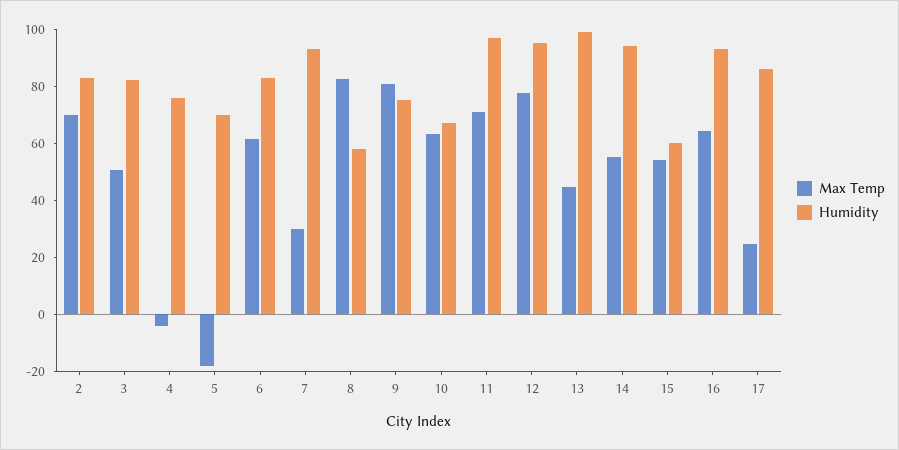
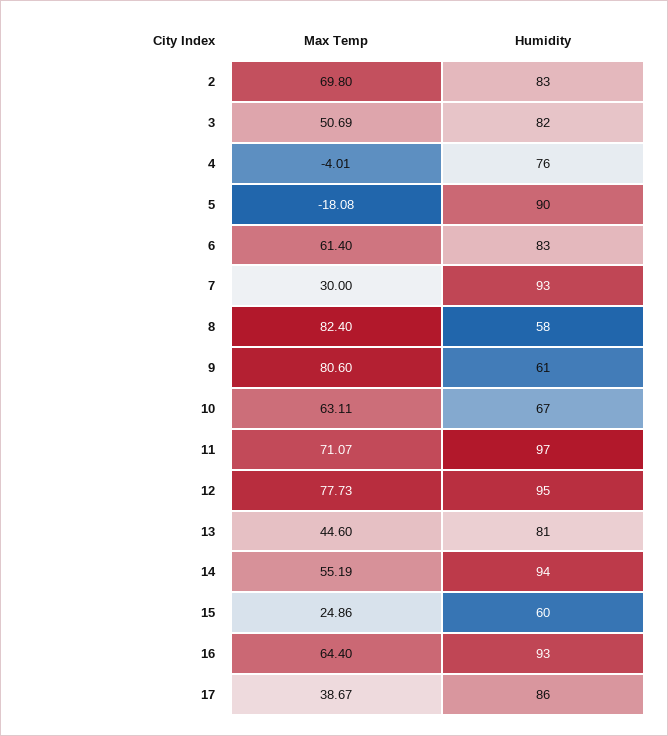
Humidity, 5: 70 -> 90
Humidity, 9: 75 -> 61
Humidity, 13: 100 -> 81
Max Temp, 15: 55 -> 24.86
Max Temp, 17: 25 -> 38.67

